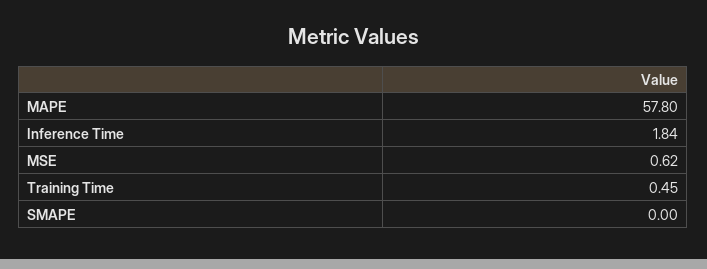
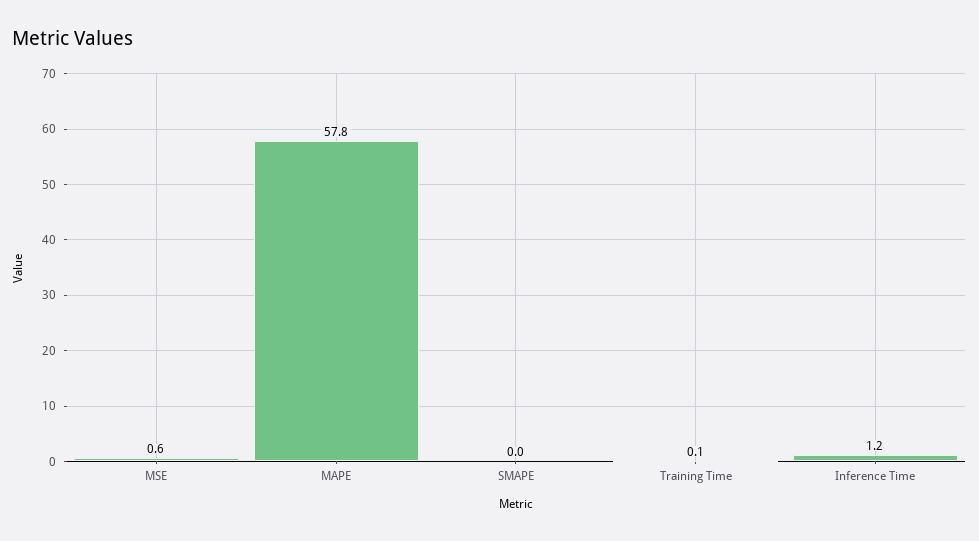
Inference Time: 1.84 -> 1.2
Training Time: 0.45 -> 0.1

